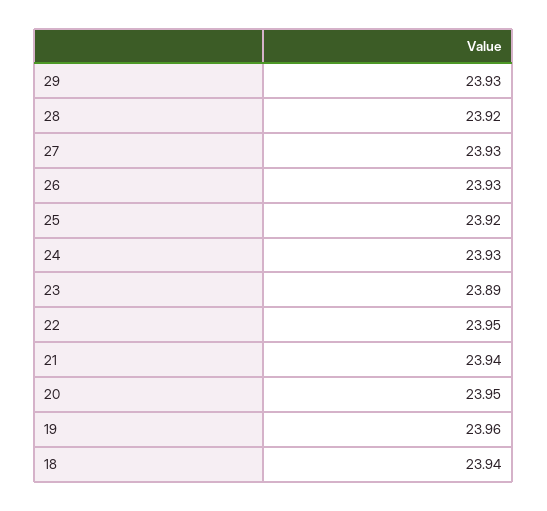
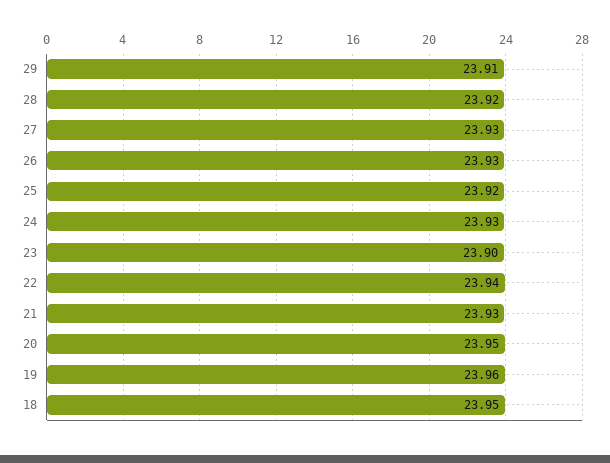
29: 23.93 -> 23.91
23: 23.89 -> 23.9
22: 23.95 -> 23.94
21: 23.94 -> 23.93
18: 23.94 -> 23.95

